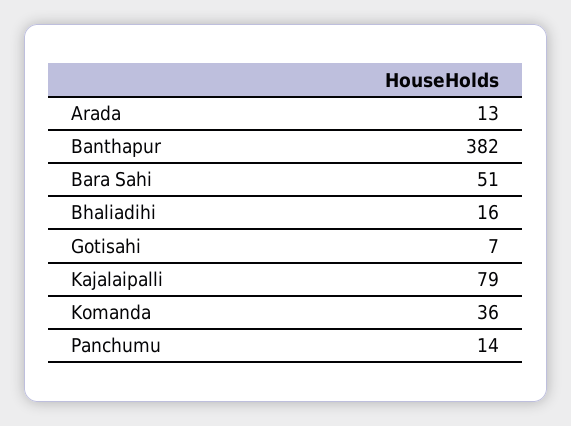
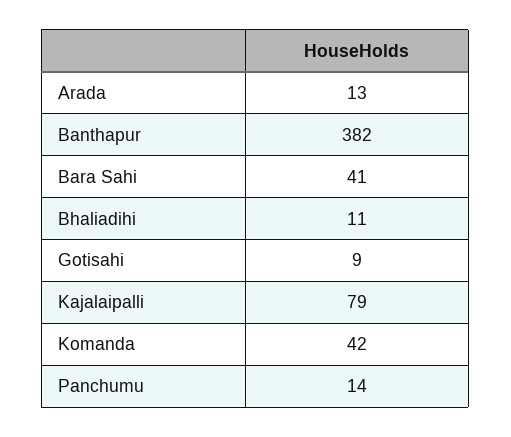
Bara Sahi: 51 -> 41
Bhaliadihi: 16 -> 11
Gotisahi: 7 -> 9
Komanda: 36 -> 42

